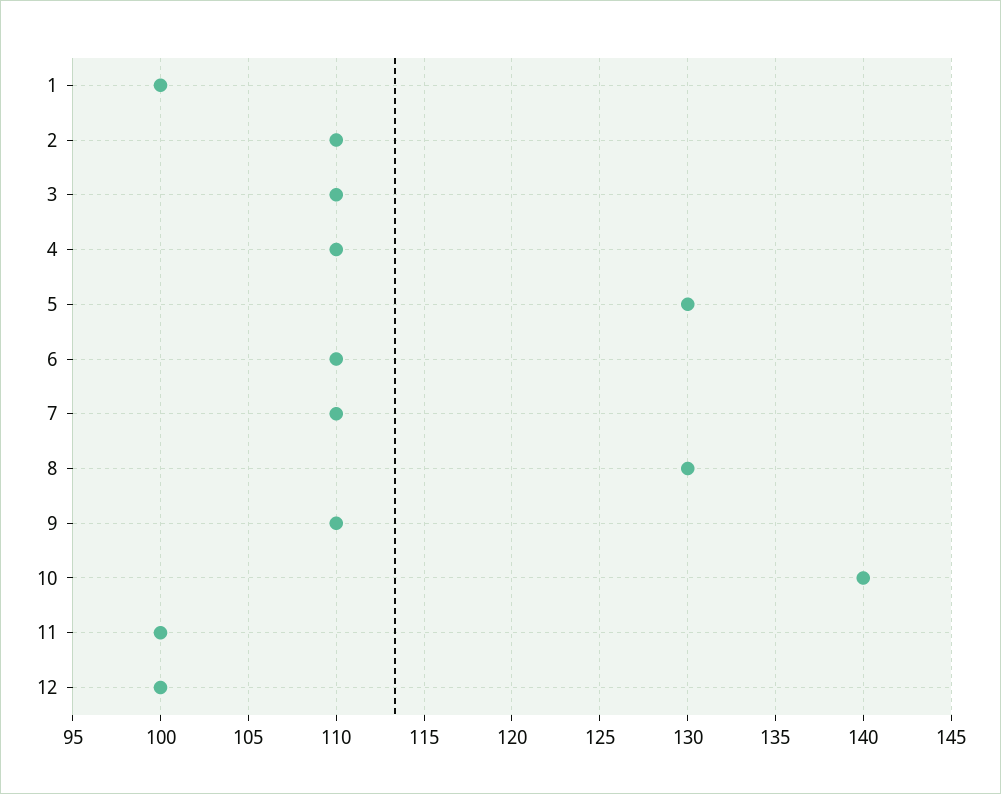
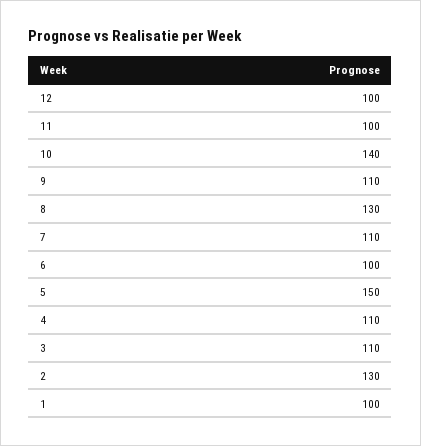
2: 110 -> 130
5: 130 -> 150
6: 110 -> 100

